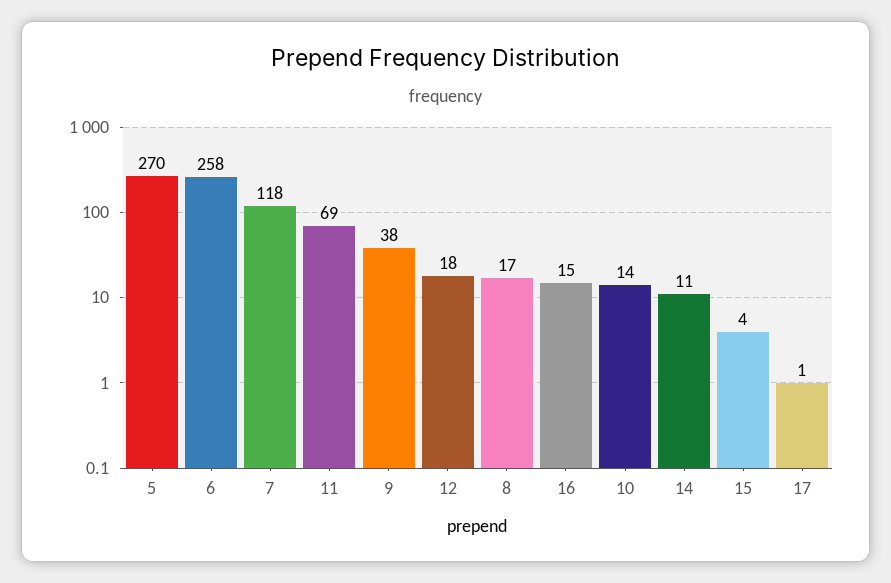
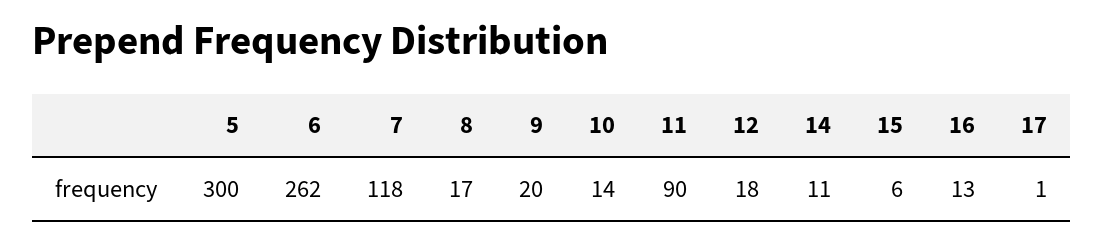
5: 270 -> 300
6: 258 -> 262
11: 69 -> 90
9: 38 -> 20
16: 15 -> 13
15: 4 -> 6

